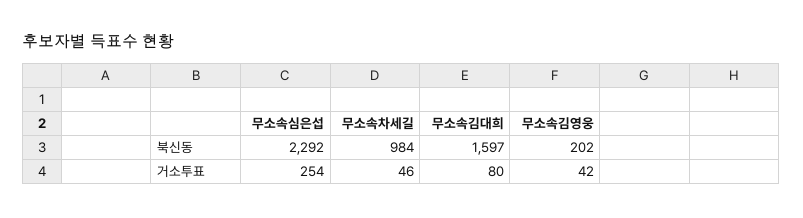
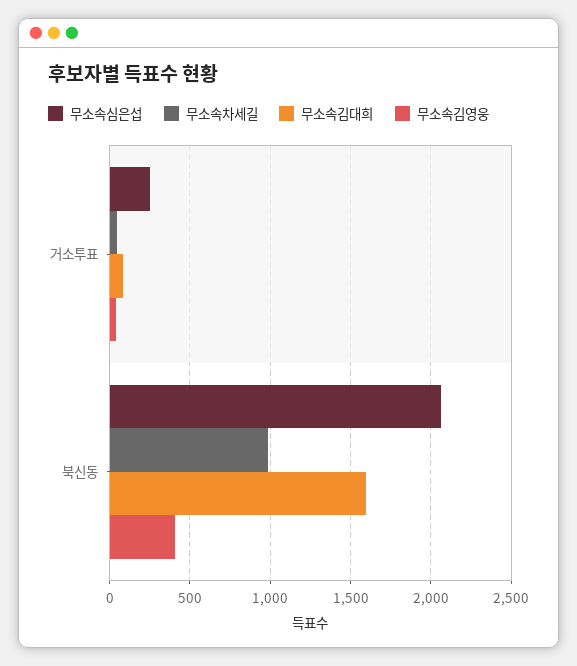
무소속심은섭, 북신동: 2292 -> 2050
무소속김영웅, 북신동: 202 -> 400

